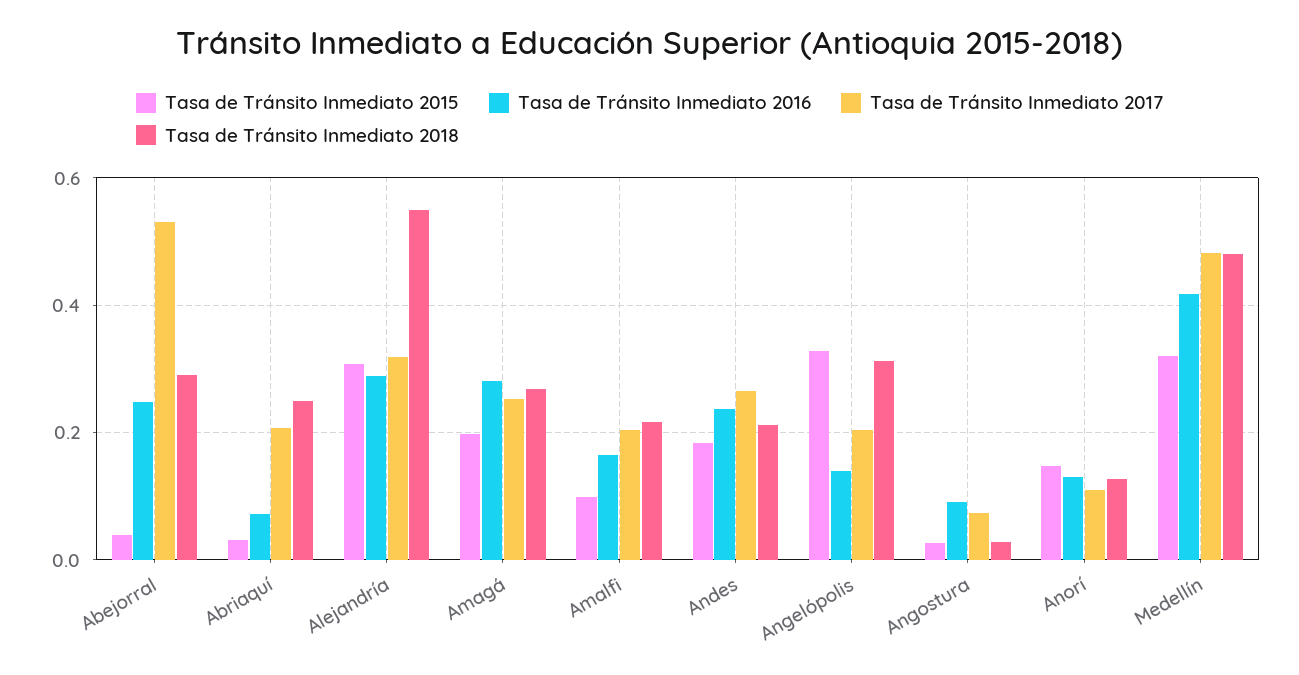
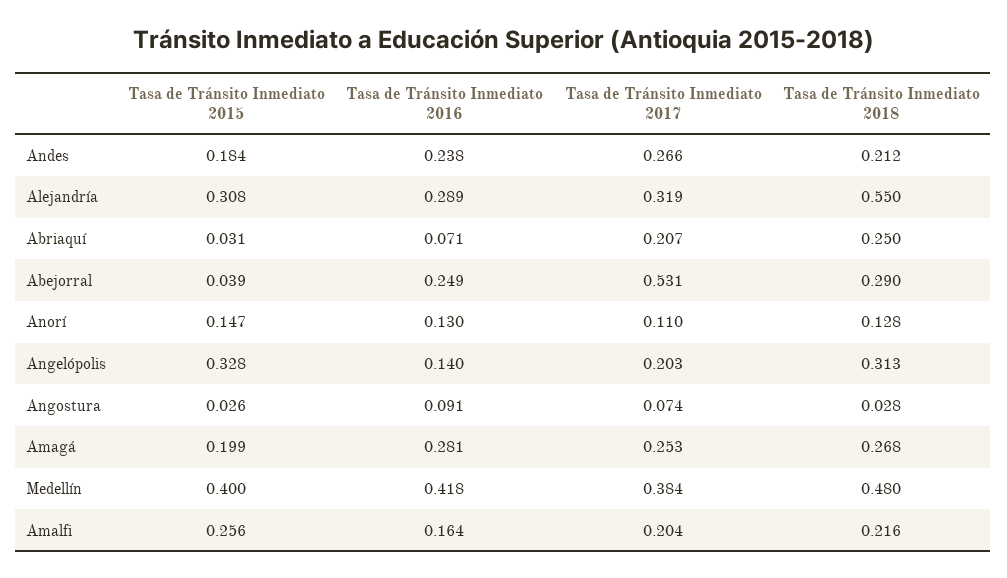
Tasa de Tránsito Inmediato 2015, Amalfi: 0.1 -> 0.256
Tasa de Tránsito Inmediato 2015, Medellín: 0.32 -> 0.4
Tasa de Tránsito Inmediato 2017, Medellín: 0.48 -> 0.384

